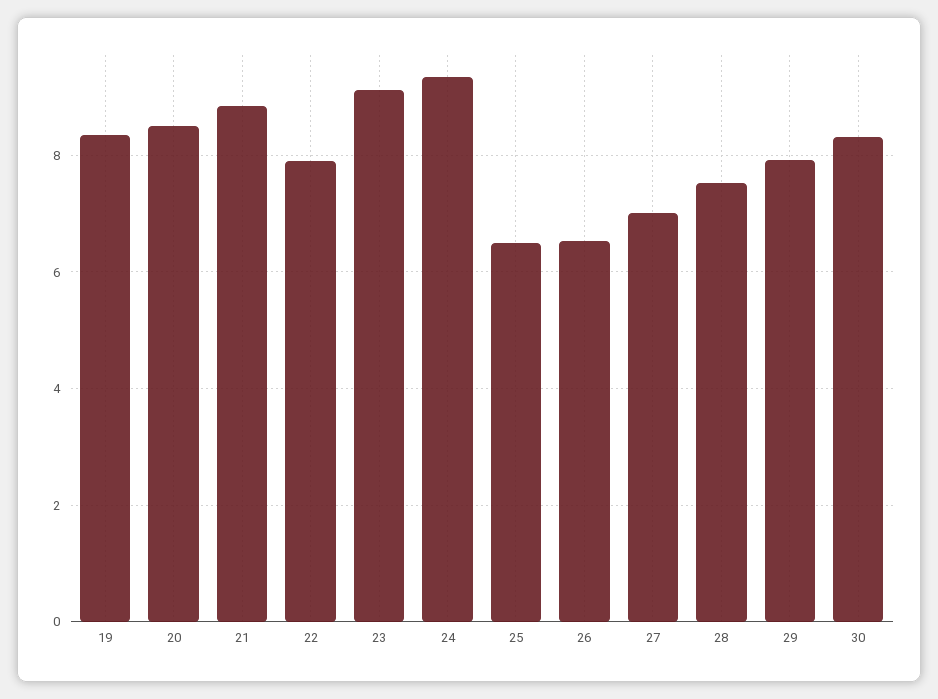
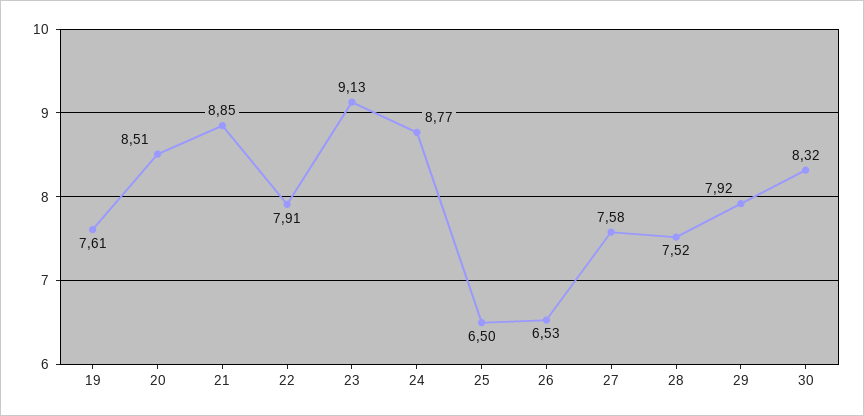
19: 8.4 -> 7.61
24: 9.4 -> 8.77
27: 7 -> 7.58

